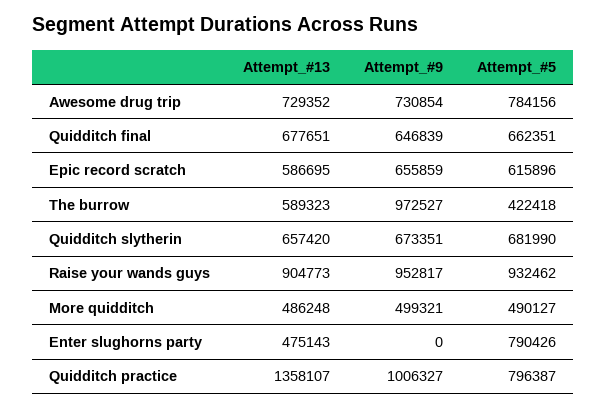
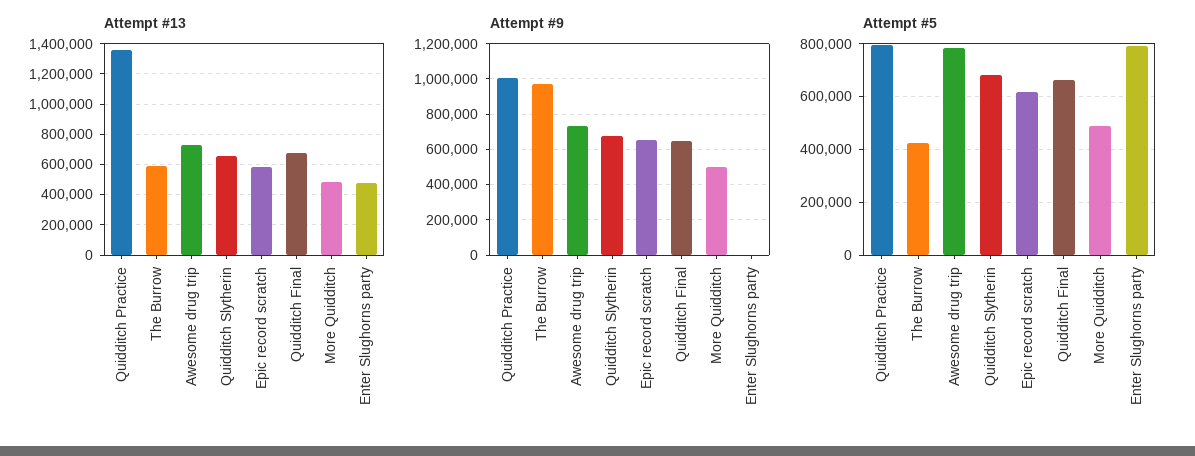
Attempt_#13, Raise your wands guys: 904773 -> none
Attempt_#9, Raise your wands guys: 952817 -> none
Attempt_#5, Raise your wands guys: 932462 -> none

